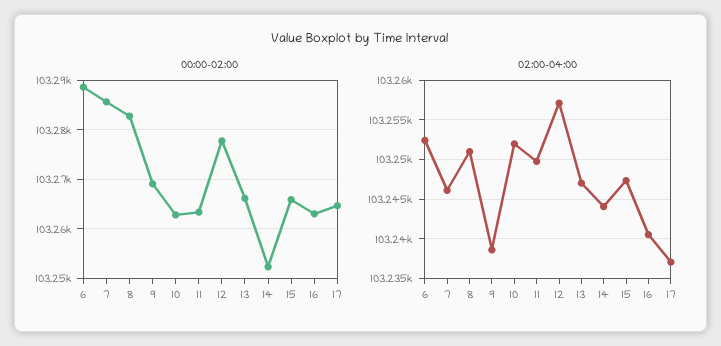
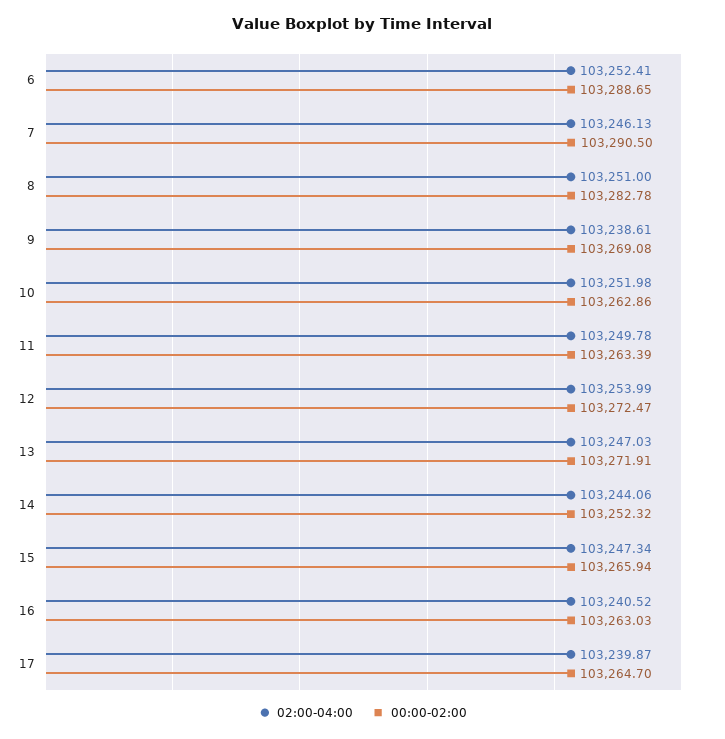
00:00-02:00, 7: 103286 -> 103290.5
00:00-02:00, 12: 103278 -> 103272.47
00:00-02:00, 13: 103266 -> 103271.91
02:00-04:00, 12: 103257 -> 103253.99
02:00-04:00, 17: 103237 -> 103239.87

